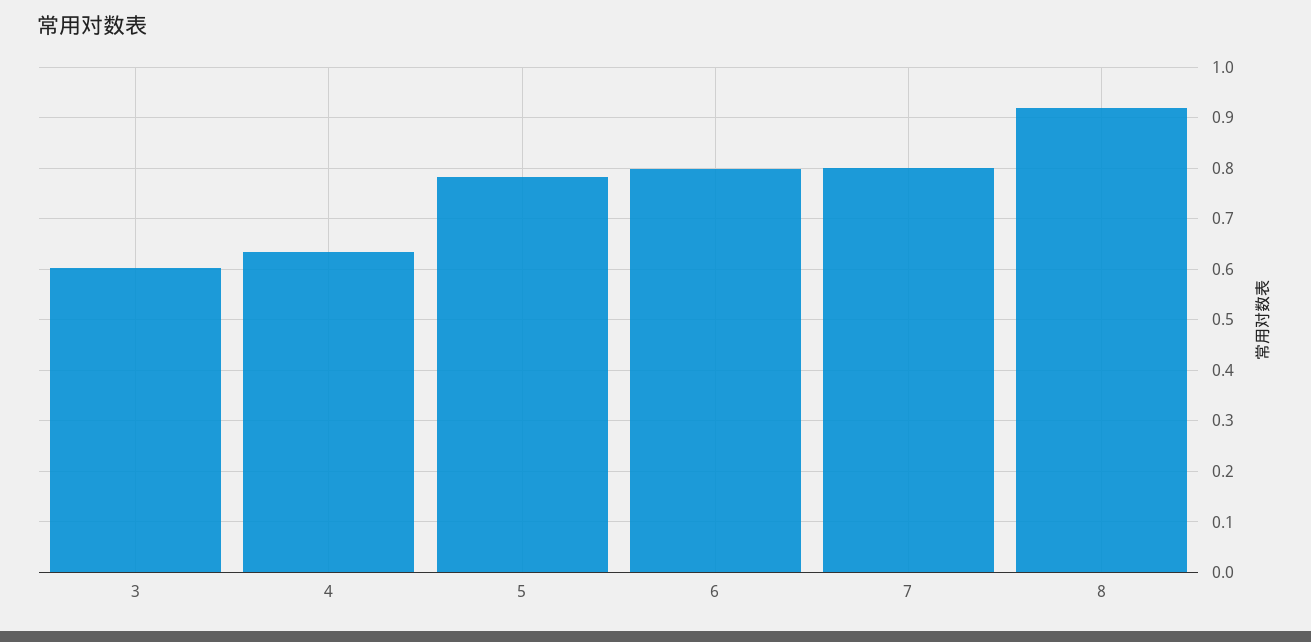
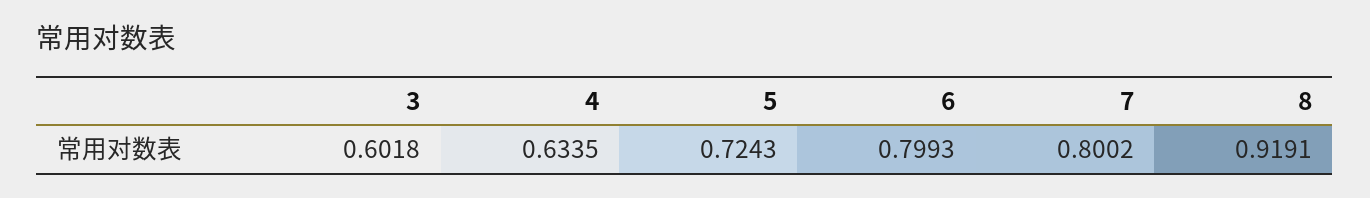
5: 0.78 -> 0.7243

